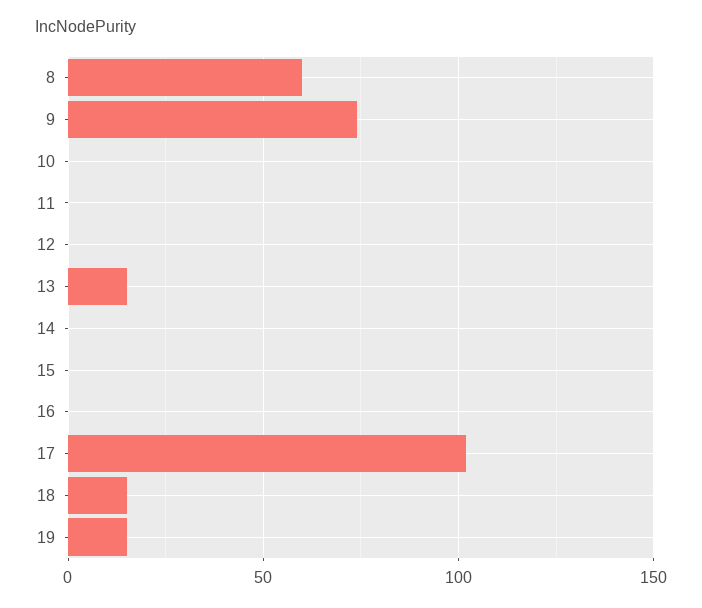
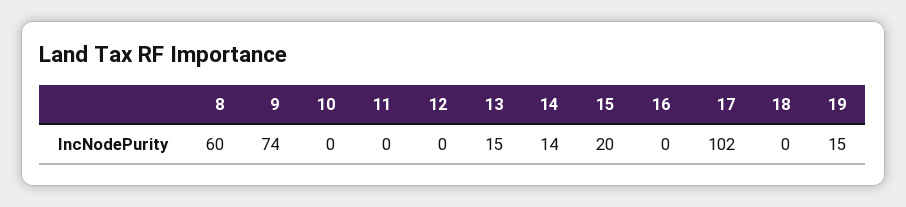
14: 0 -> 14
15: 0 -> 20
18: 15 -> 0

